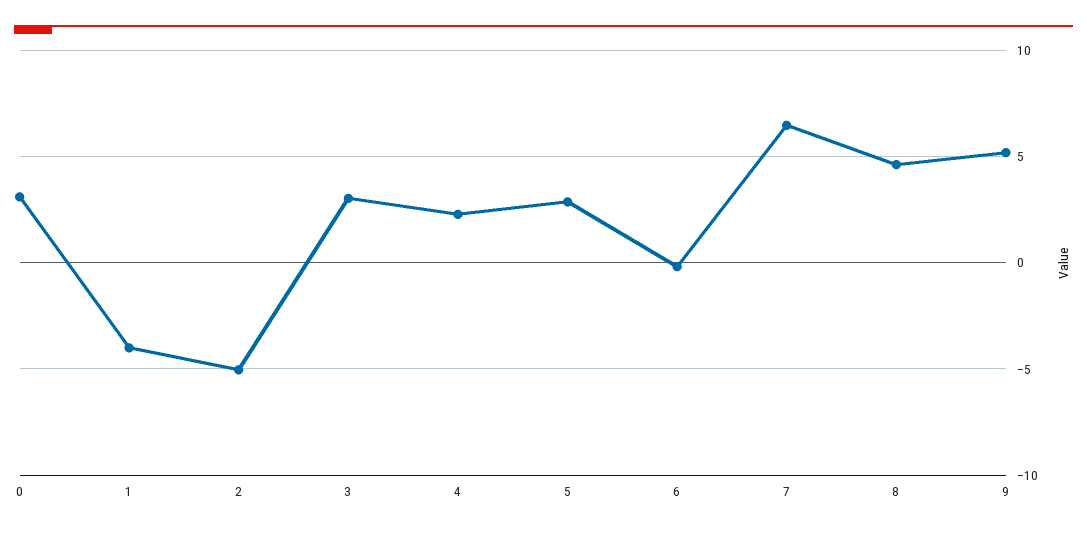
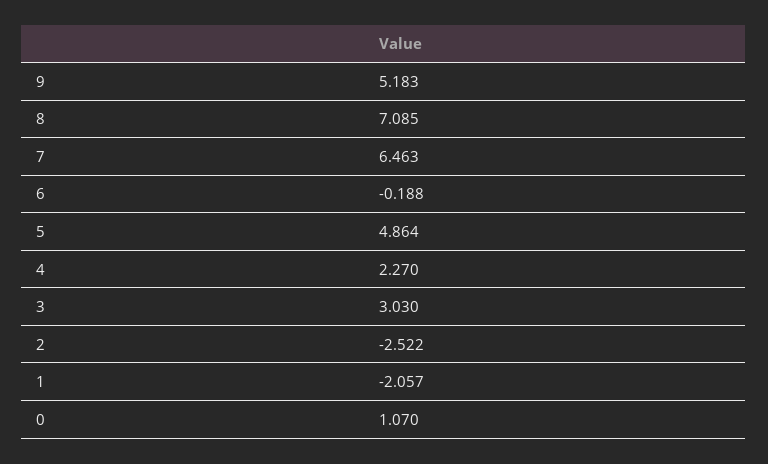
0: 3 -> 1.07
1: -4 -> -2.057
2: -5 -> -2.522
5: 3 -> 4.864
8: 4.5 -> 7.085

